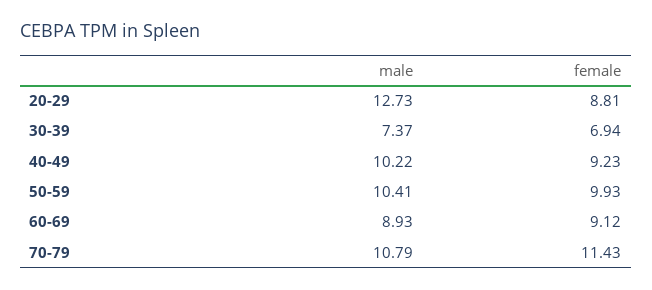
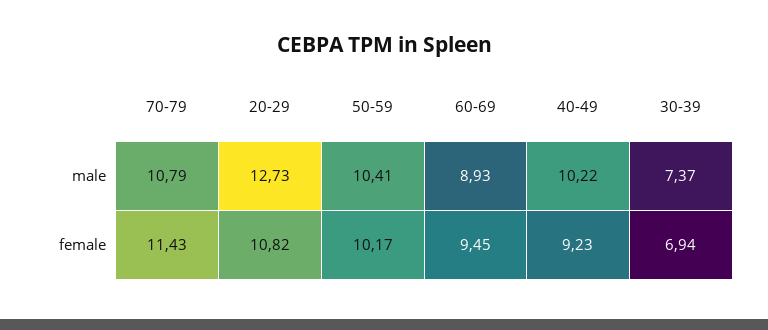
female, 20-29: 8.81 -> 10.82
female, 50-59: 9.93 -> 10.17
female, 60-69: 9.12 -> 9.45

